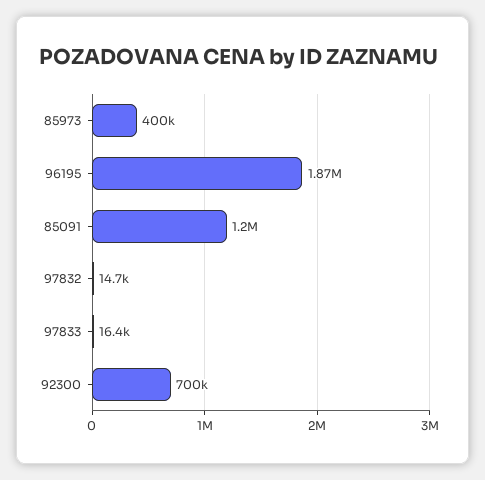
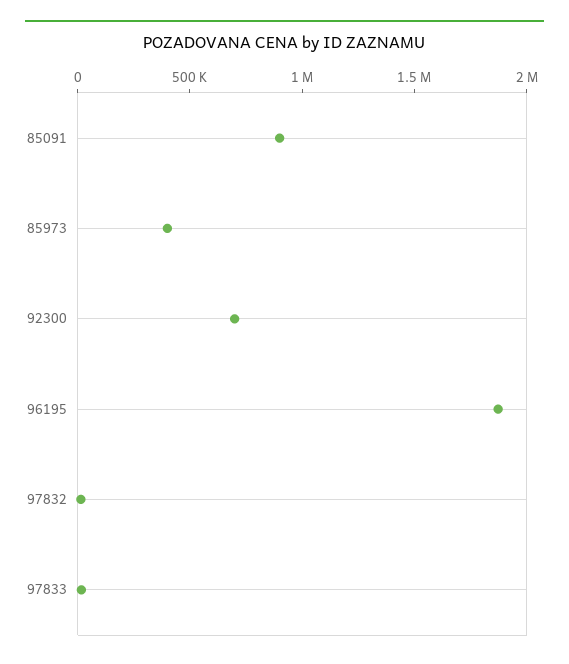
85091: 1200000 -> 900000

